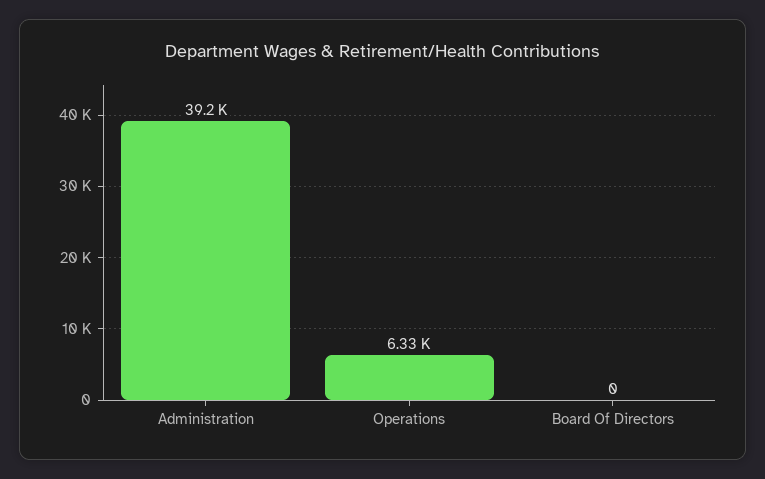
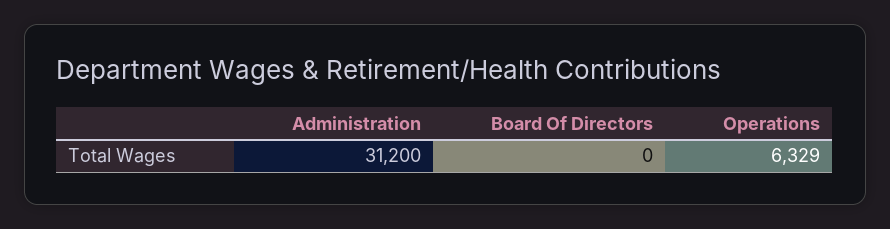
Administration: 39200 -> 31200

